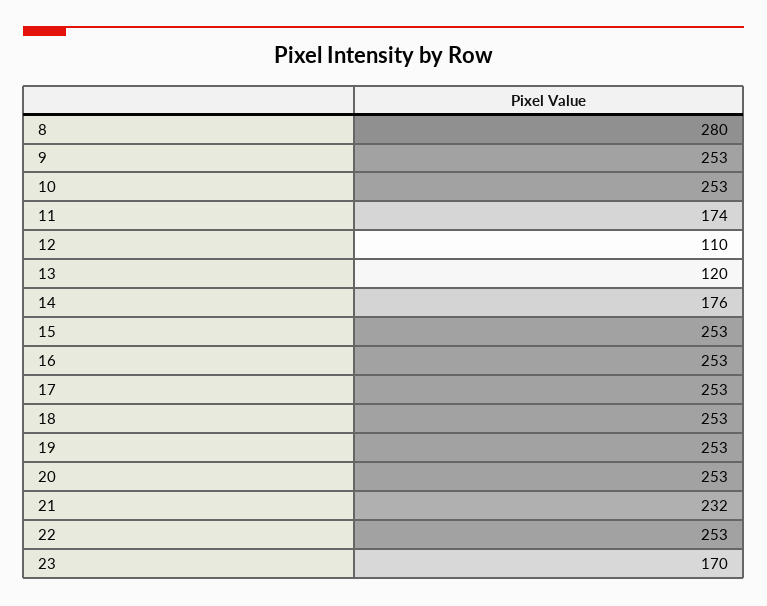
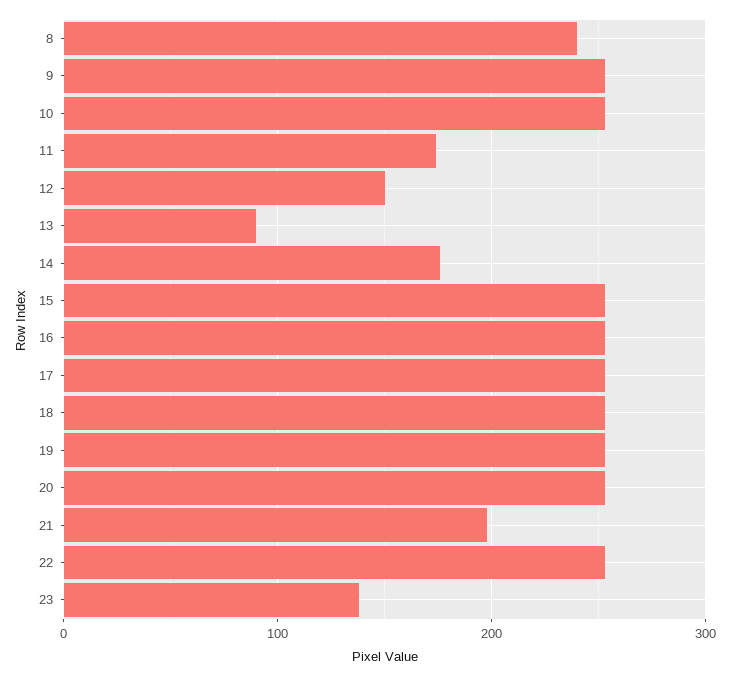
8: 280 -> 240
12: 110 -> 150
13: 120 -> 90
21: 232 -> 200
23: 170 -> 140

